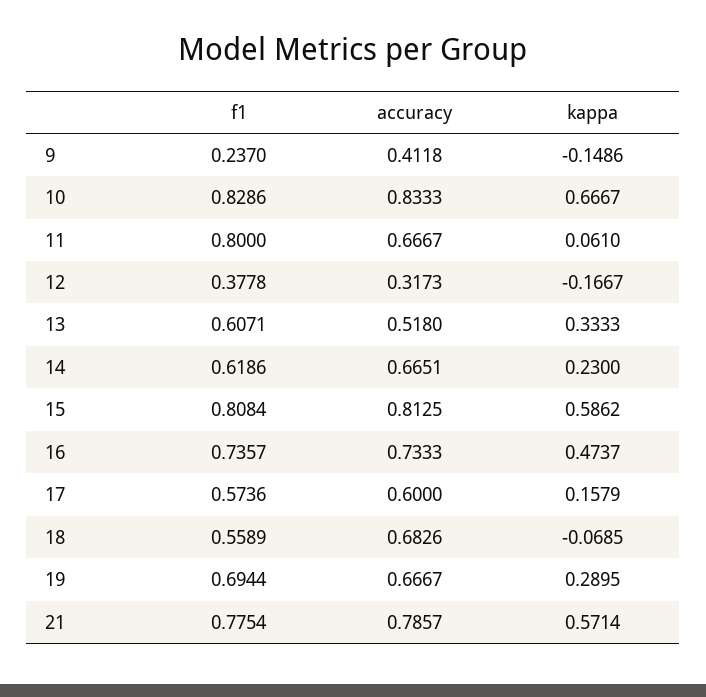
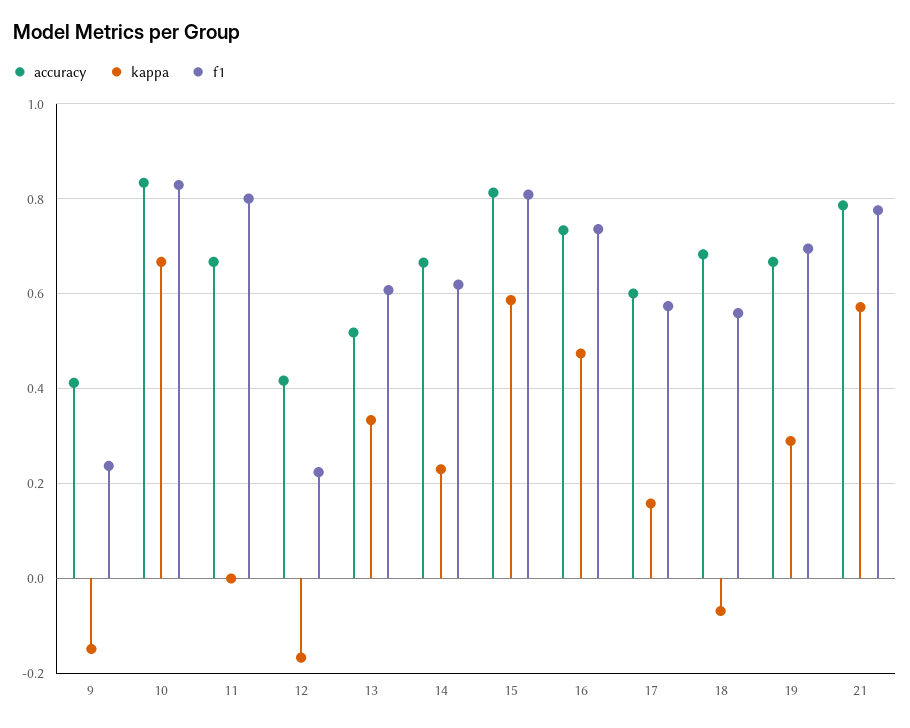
kappa, 11: 0.061 -> 0
f1, 12: 0.3778 -> 0.22
accuracy, 12: 0.3173 -> 0.42

